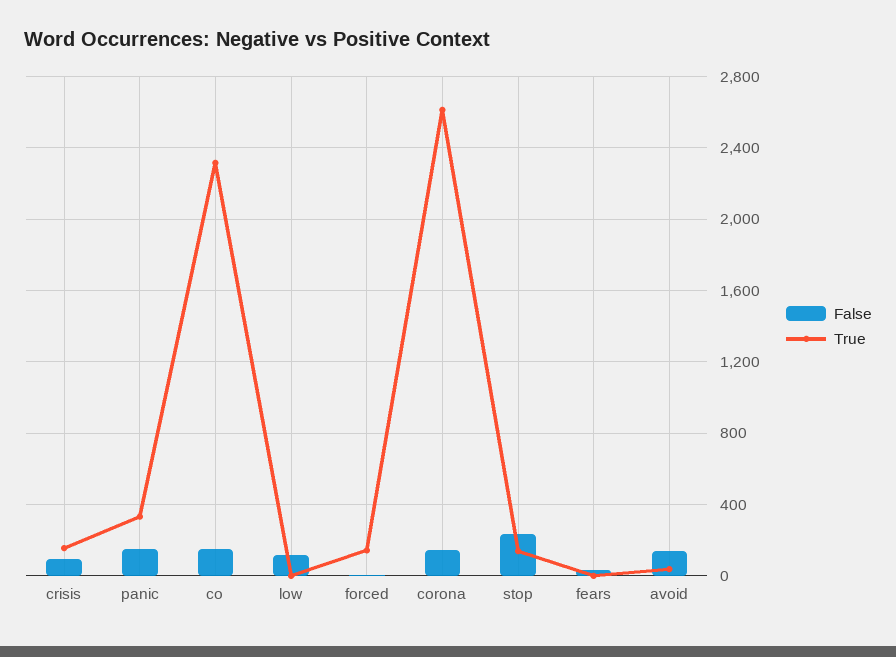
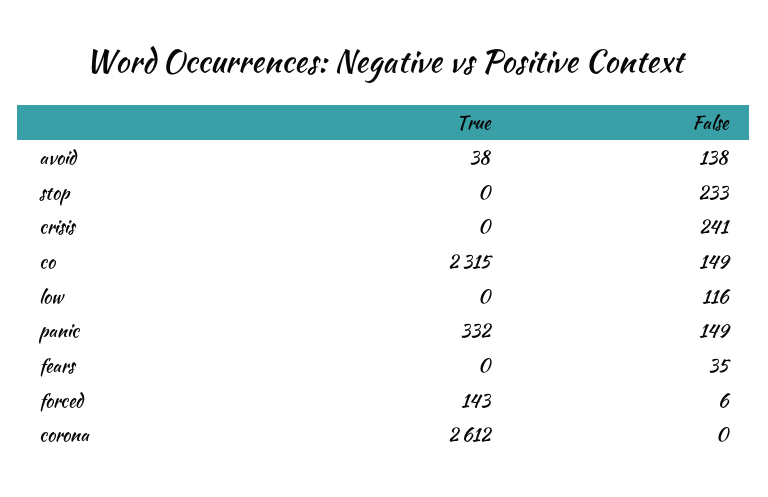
False, crisis: 100 -> 241
True, crisis: 150 -> 0
False, corona: 150 -> 0
True, stop: 150 -> 0

